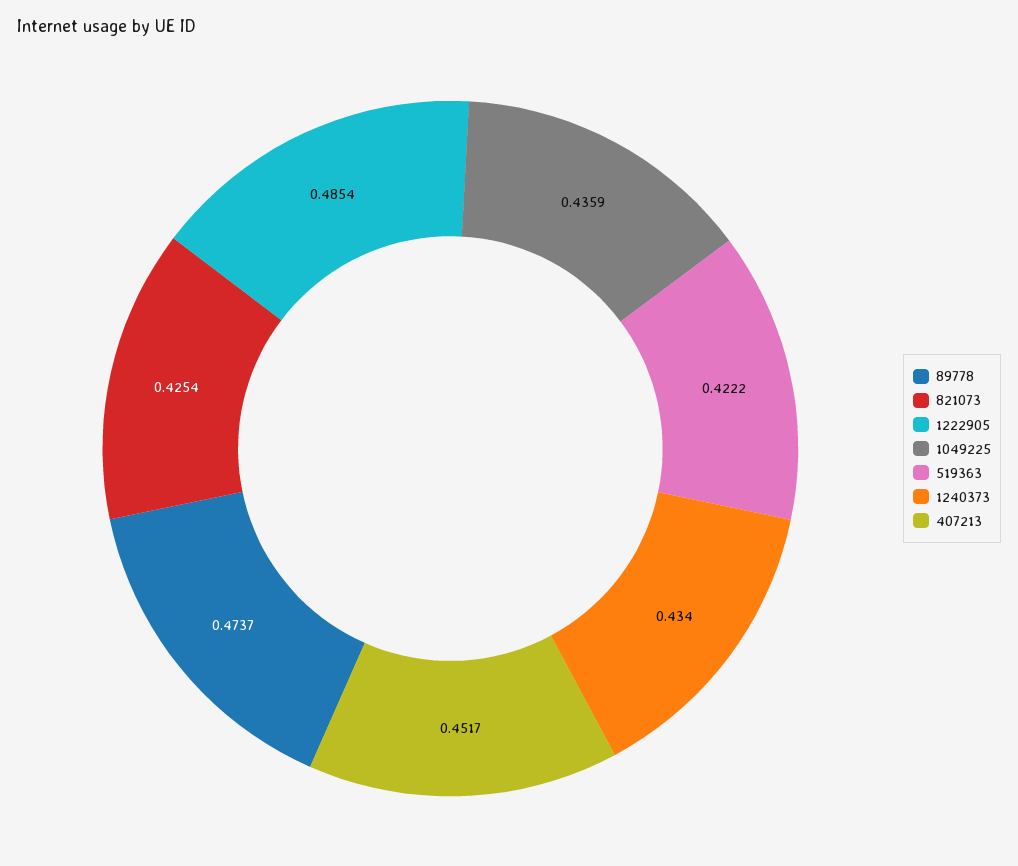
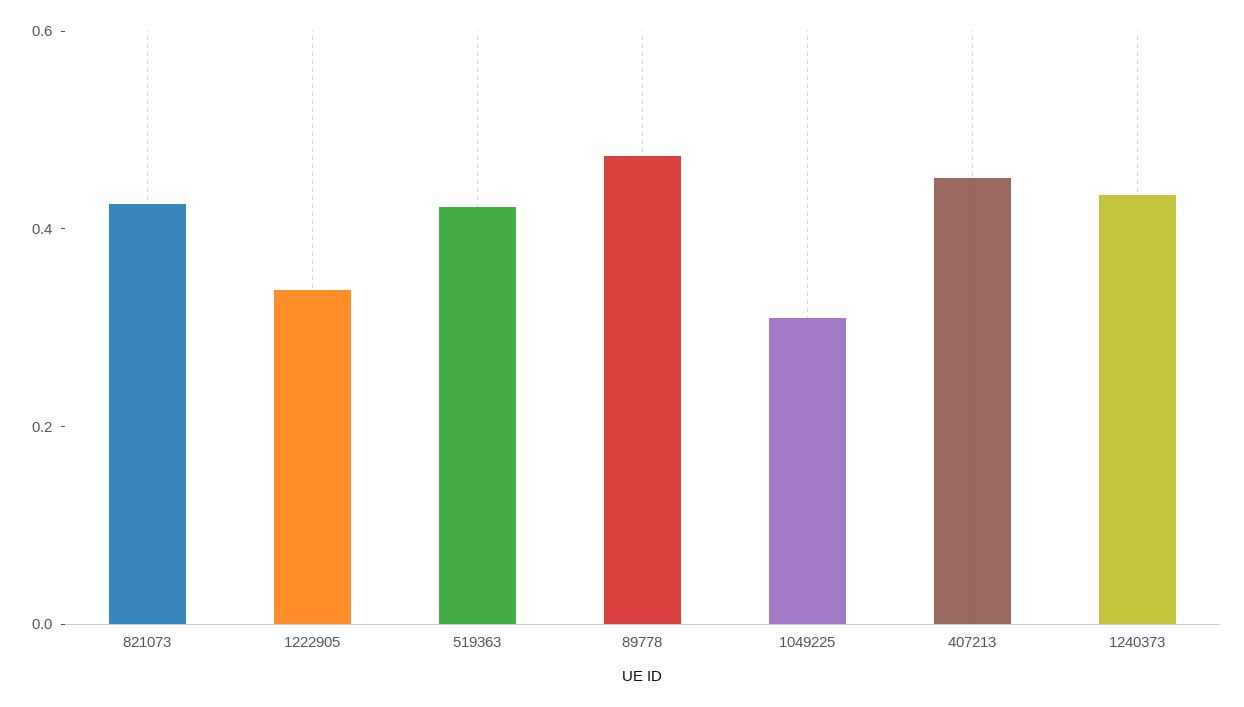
1222905: 0.4854 -> 0.35
1049225: 0.4359 -> 0.3

